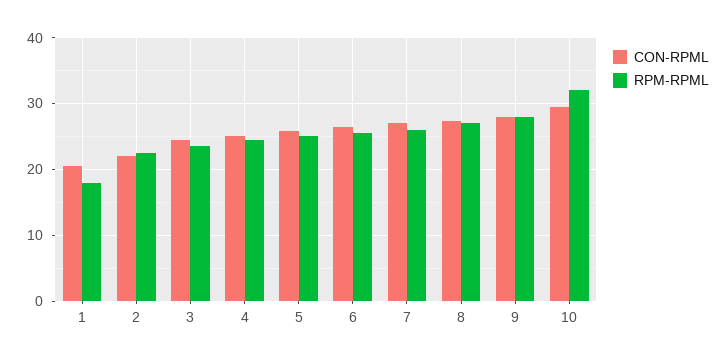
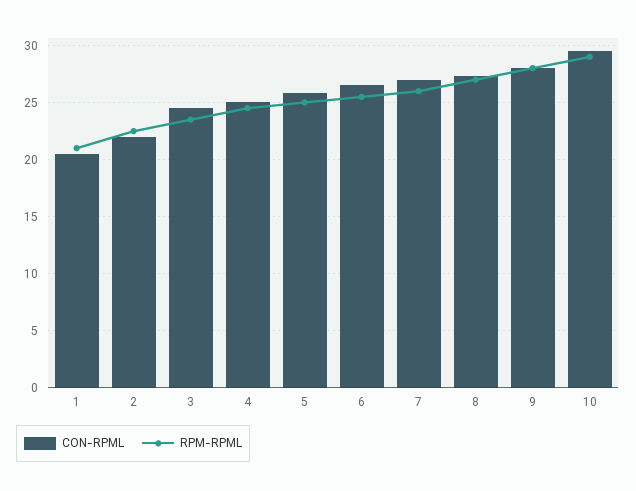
RPM-RPML, 1: 18 -> 21
RPM-RPML, 10: 32 -> 29

